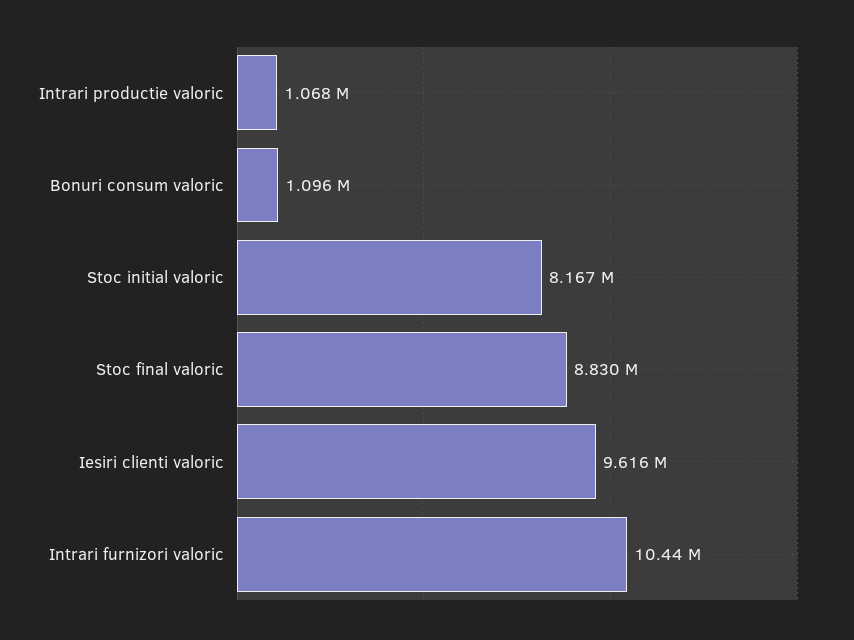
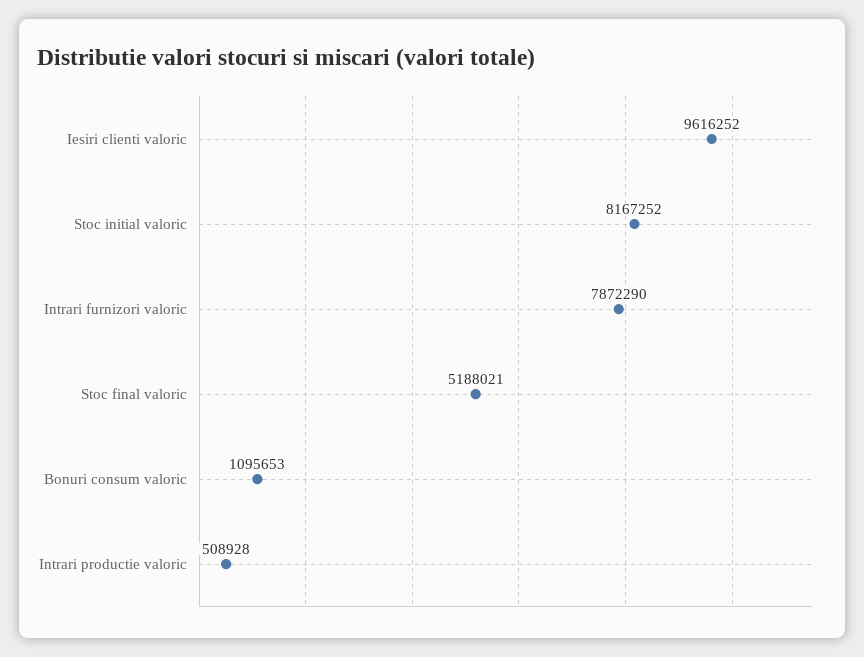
Intrari productie valoric: 1068000 -> 508928
Stoc final valoric: 8830000 -> 5188021
Intrari furnizori valoric: 10440000 -> 7872290

